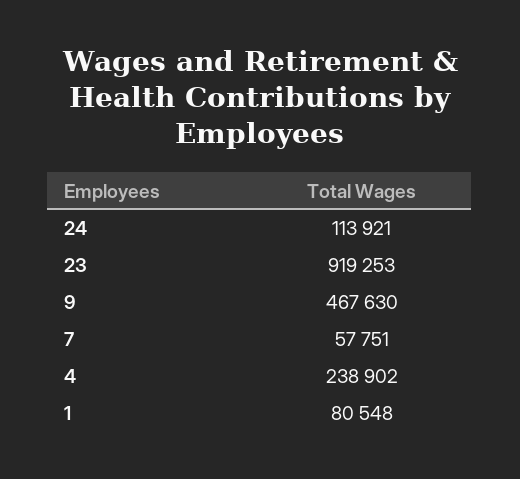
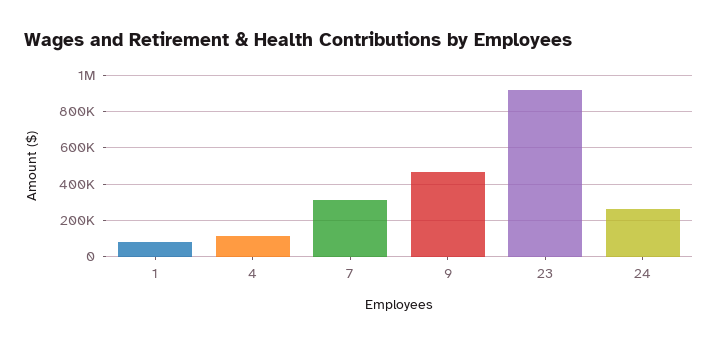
24: 113921 -> 250000
7: 57751 -> 300000
4: 238902 -> 100000

